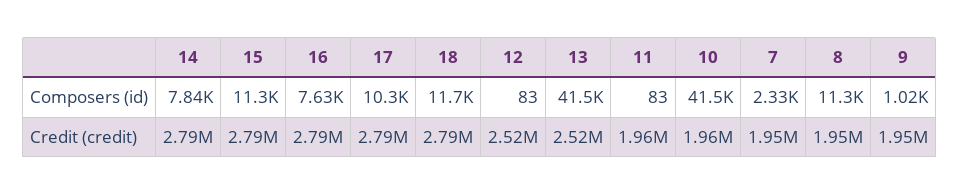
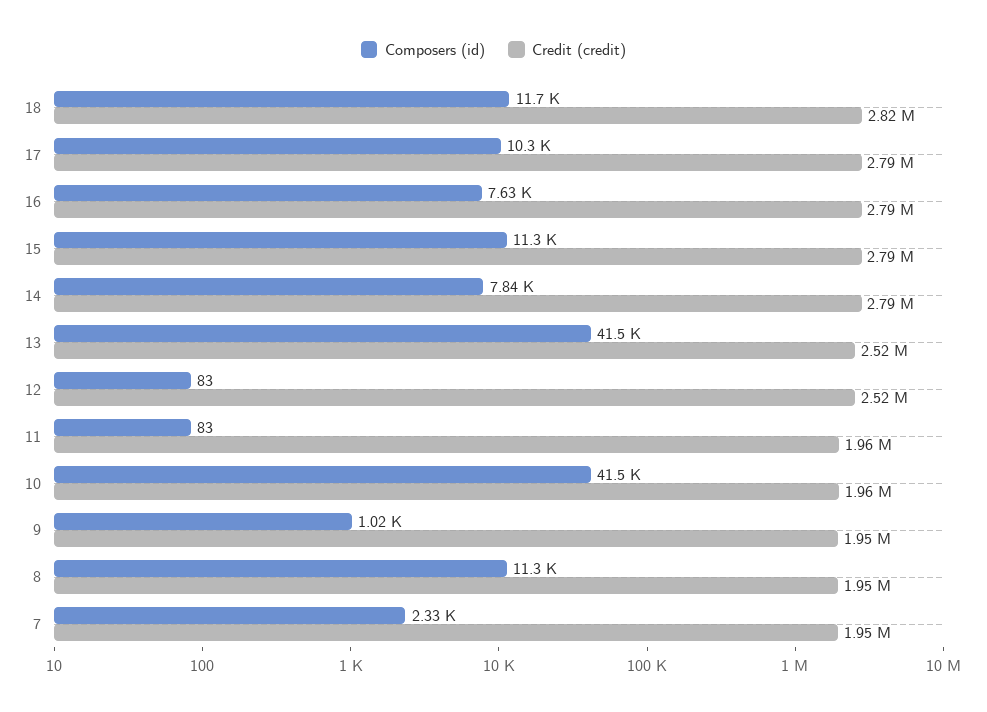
Credit (credit), 18: 2790000 -> 2820000

